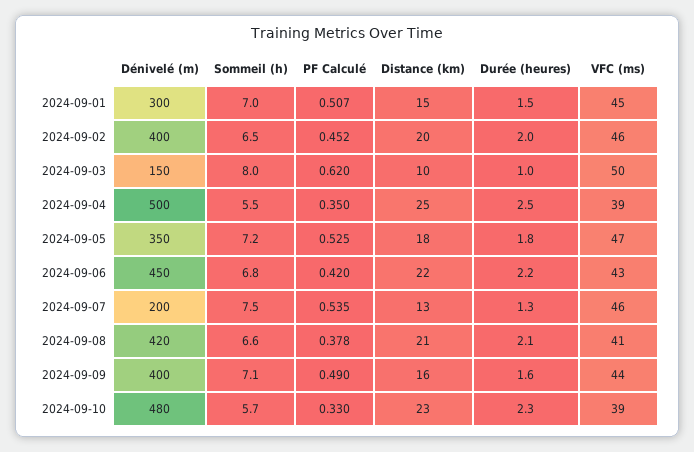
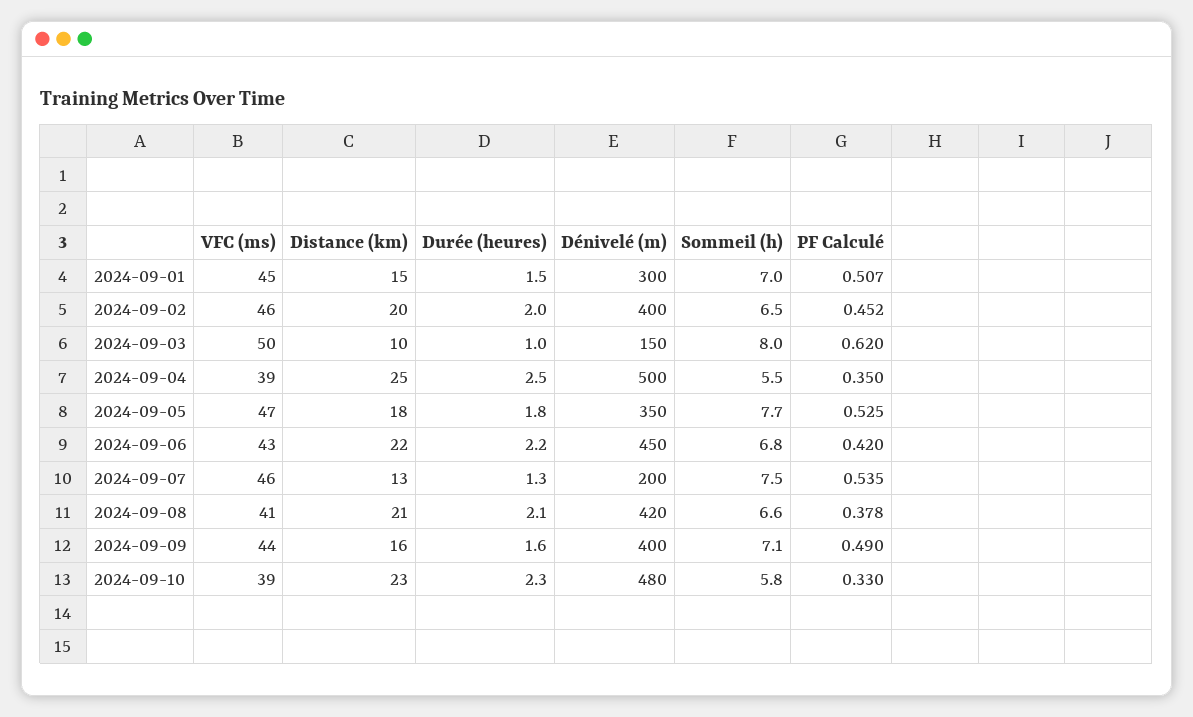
Sommeil (h), 2024-09-05: 7.2 -> 7.7
Sommeil (h), 2024-09-10: 5.7 -> 5.8

